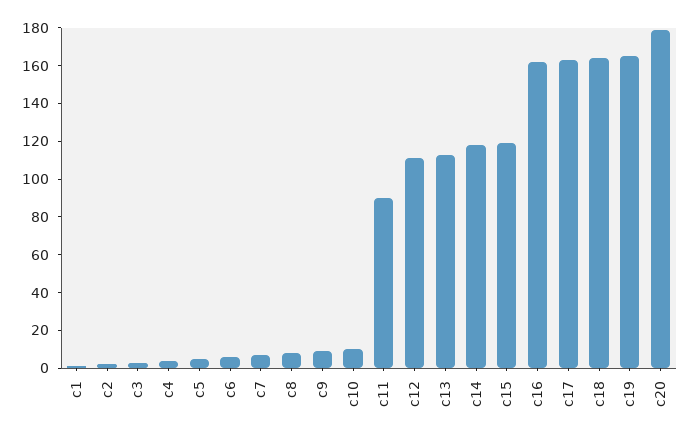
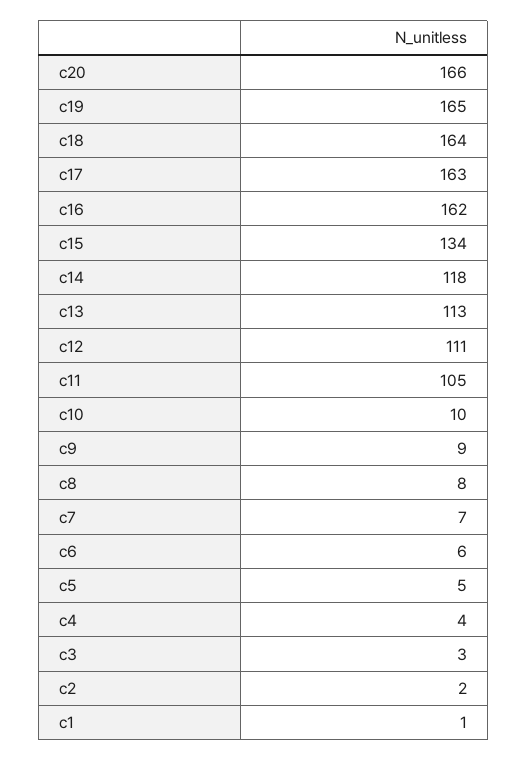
c11: 90 -> 105
c15: 120 -> 134
c20: 180 -> 166

